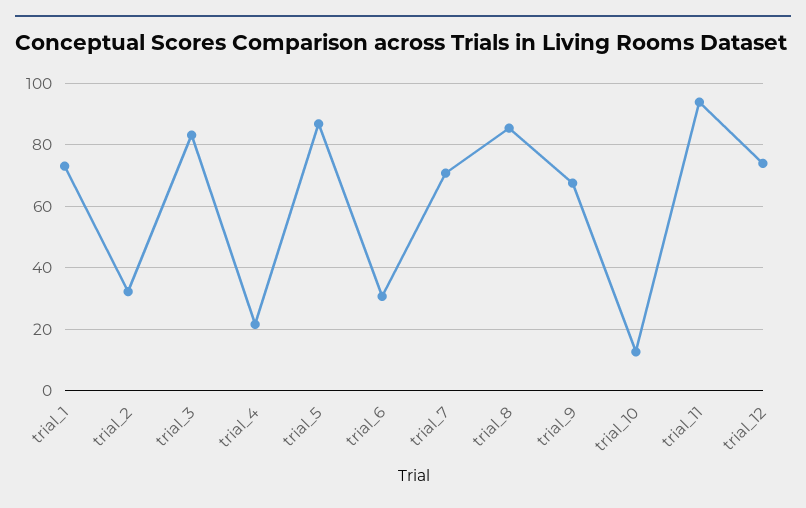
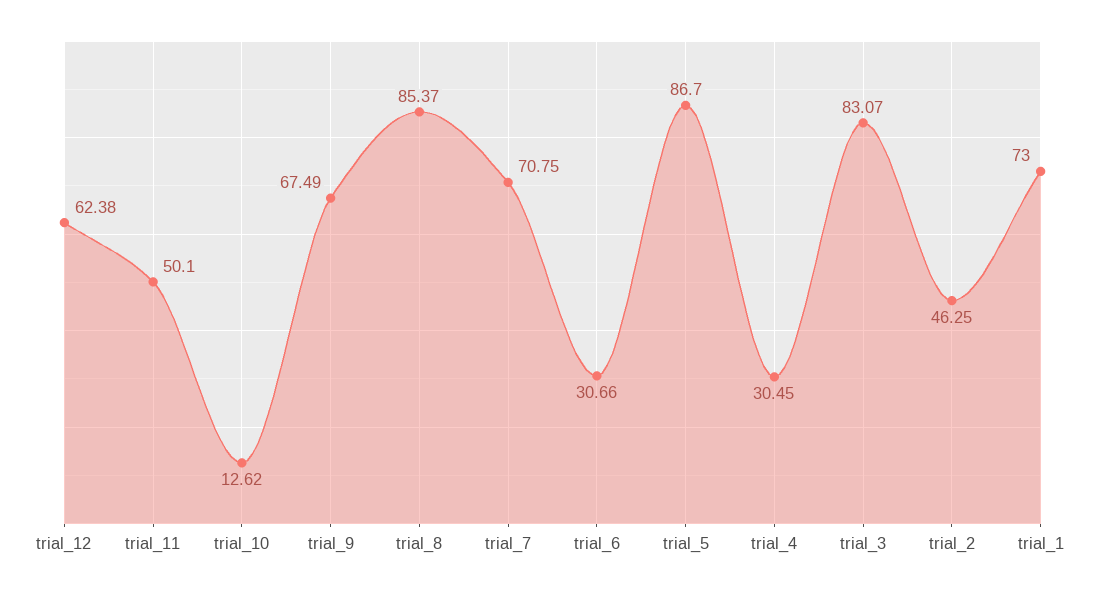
trial_2: 32 -> 46.25
trial_4: 22 -> 30.45
trial_11: 94 -> 50.1
trial_12: 74 -> 62.38

